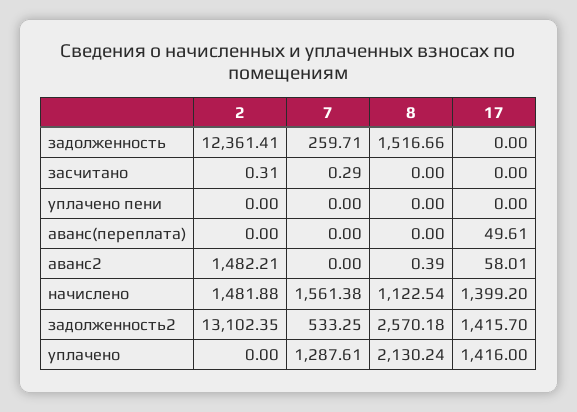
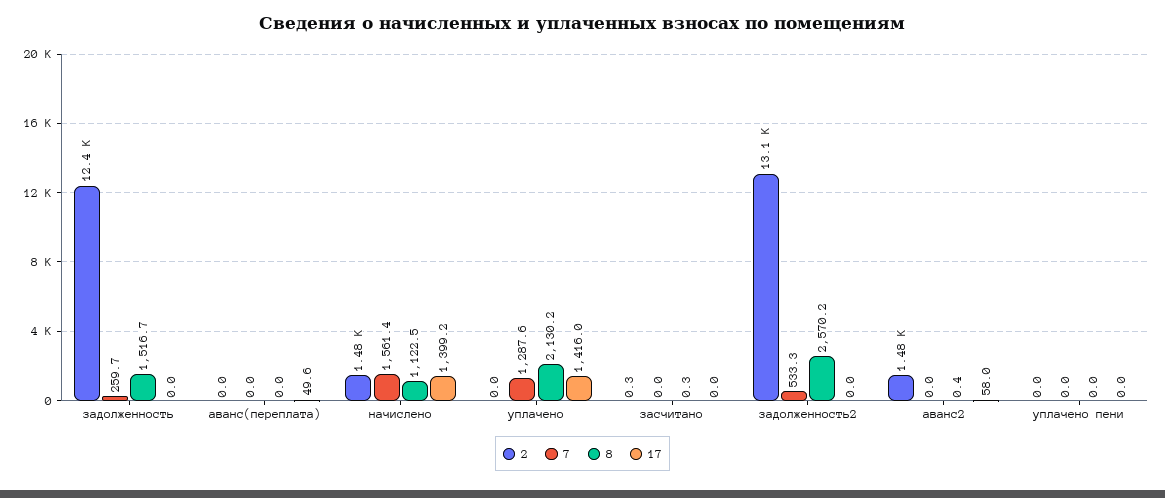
7, засчитано: 0.29 -> 0
8, засчитано: 0 -> 0.3
17, задолженность2: 1415.7 -> 0

